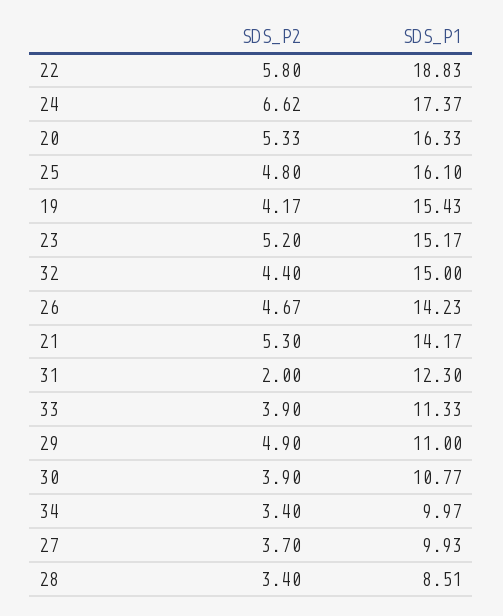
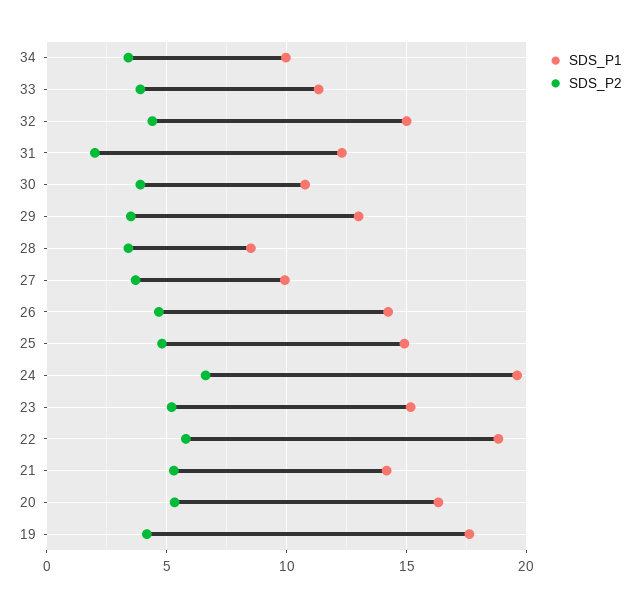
SDS_P1, 24: 17.37 -> 19.5
SDS_P1, 25: 16.1 -> 15
SDS_P1, 19: 15.43 -> 17.5
SDS_P2, 29: 4.9 -> 3.5
SDS_P1, 29: 11 -> 13

